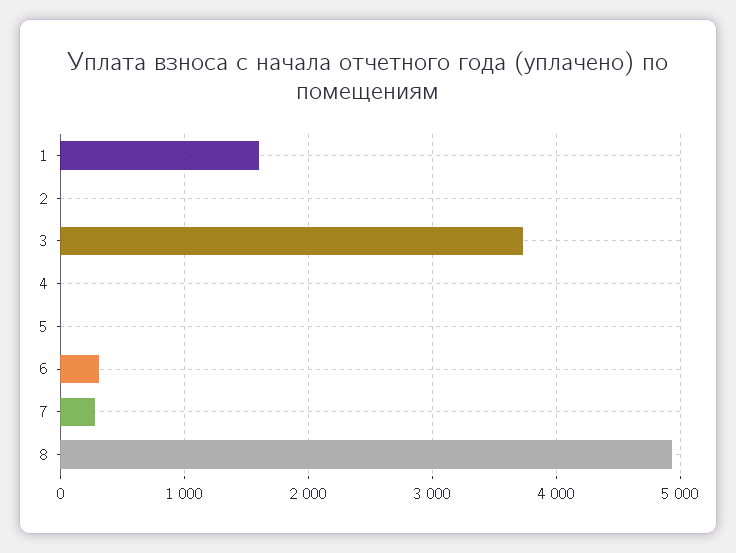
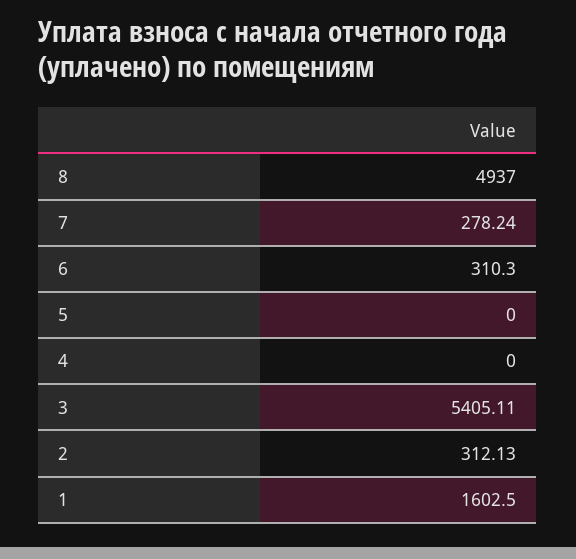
2: 0 -> 312.13
3: 3700 -> 5405.11

